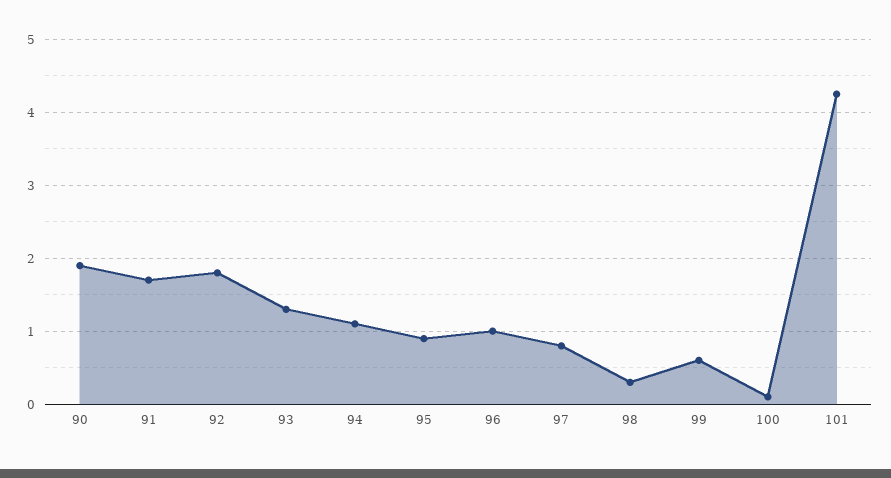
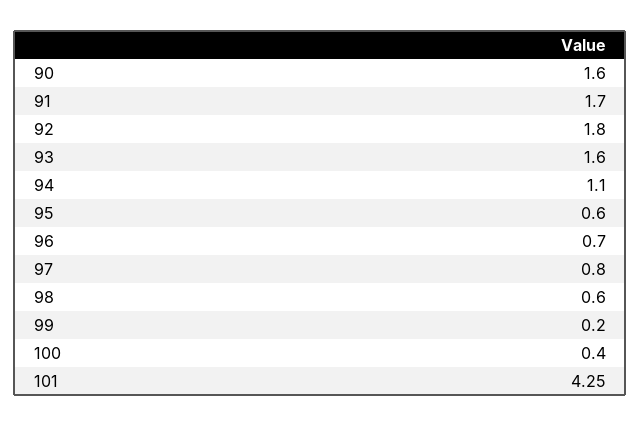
90: 1.9 -> 1.6
93: 1.3 -> 1.6
95: 0.9 -> 0.6
96: 1 -> 0.7
98: 0.3 -> 0.6
99: 0.6 -> 0.2
100: 0.1 -> 0.4

